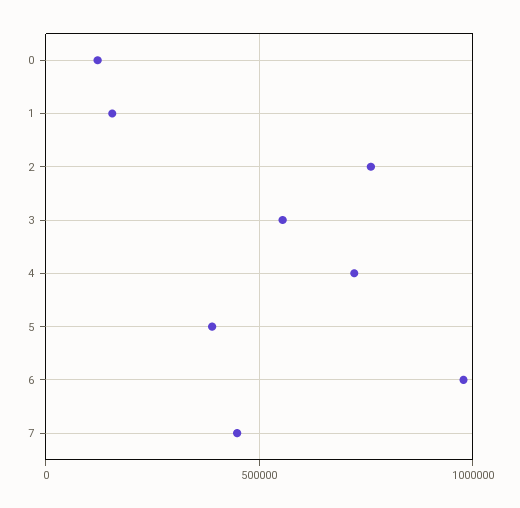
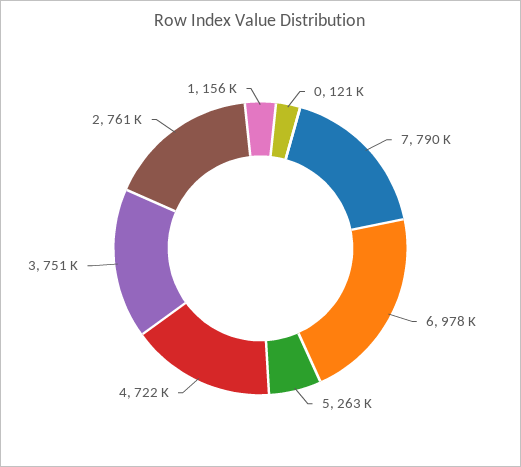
3: 550000 -> 751000
5: 400000 -> 263000
7: 450000 -> 790000

